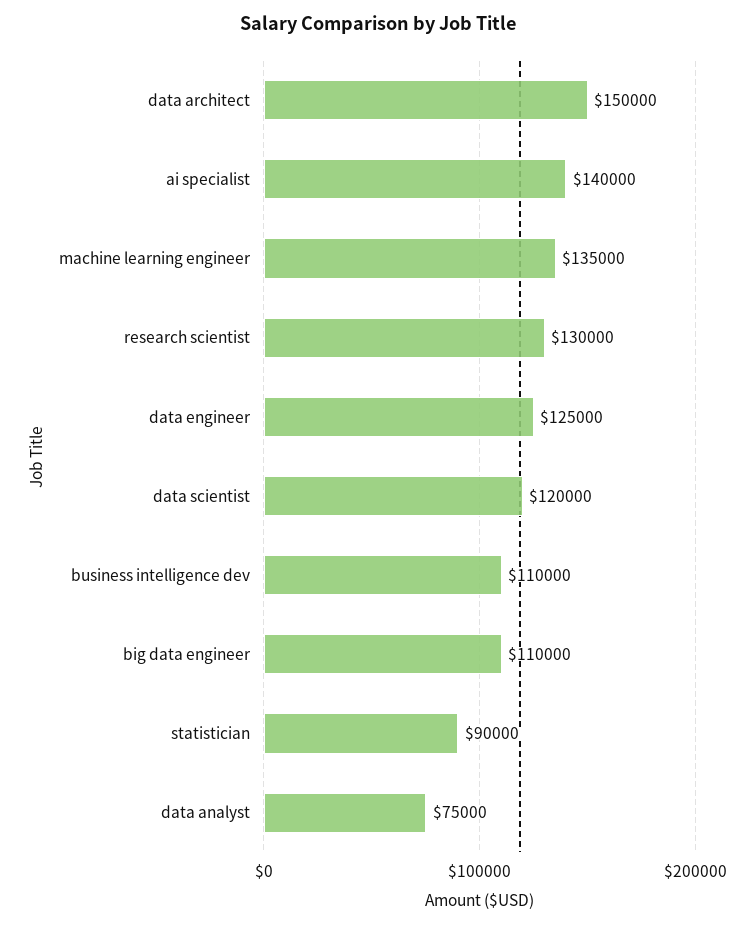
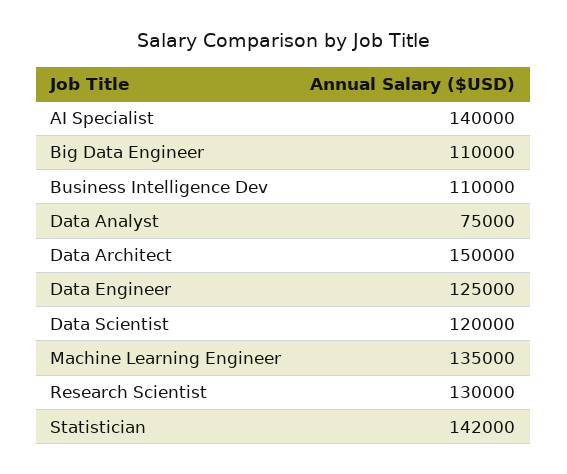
statistician: 90000 -> 142000

